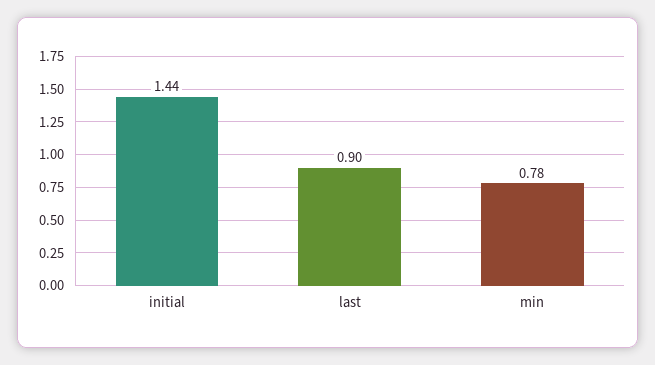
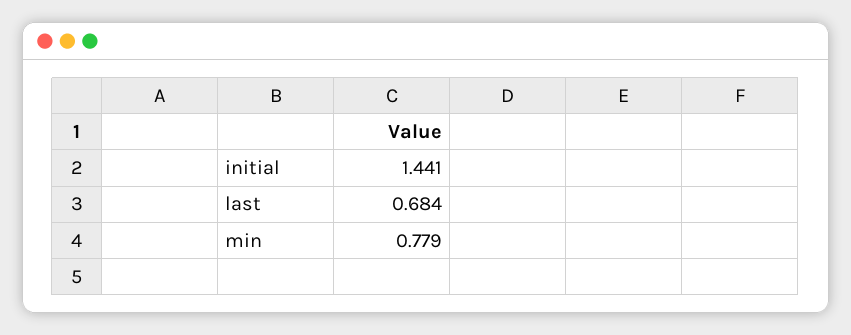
last: 0.9 -> 0.684

